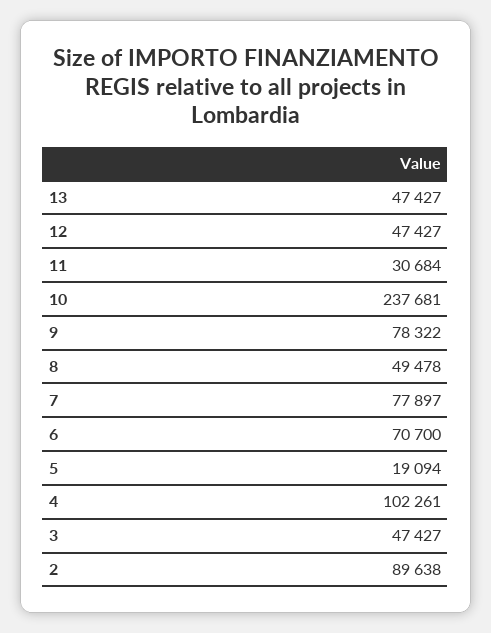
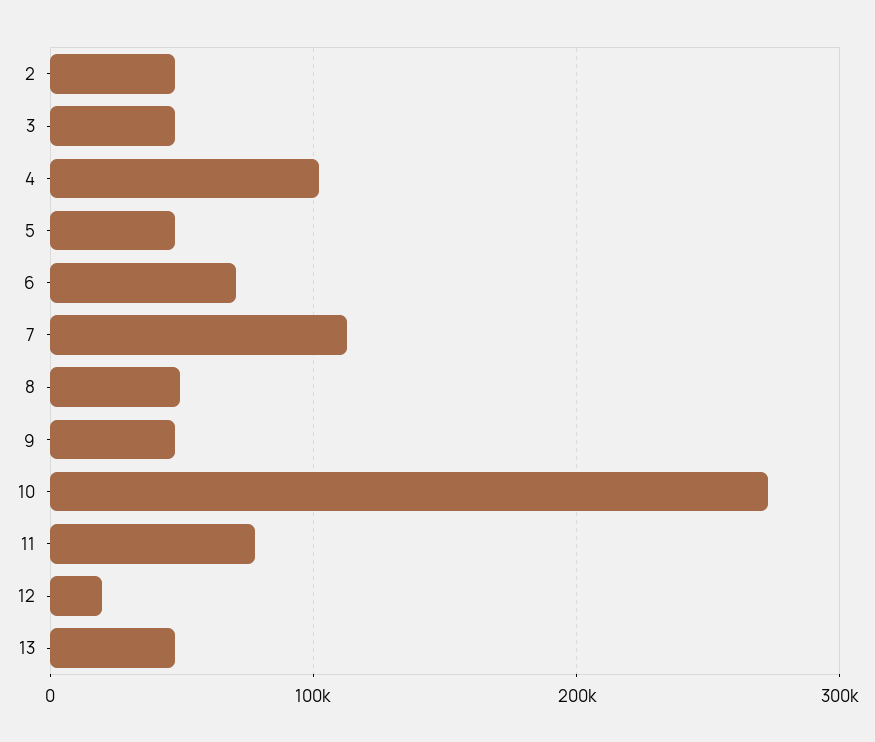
12: 47427 -> 20000
11: 30684 -> 80000
10: 237681 -> 270000
9: 78322 -> 50000
7: 77897 -> 110000
5: 19094 -> 50000
2: 89638 -> 50000

